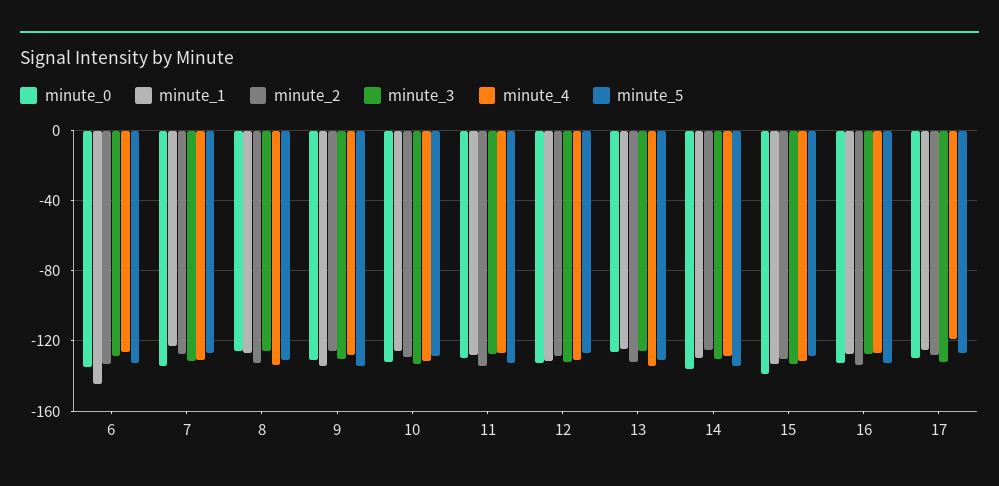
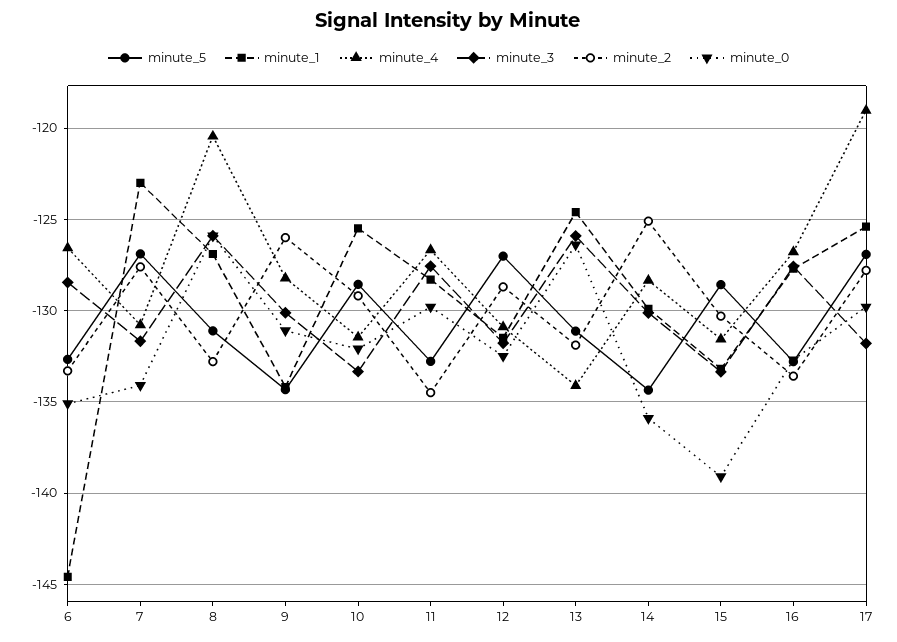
minute_4, 8: -135 -> -120.5

